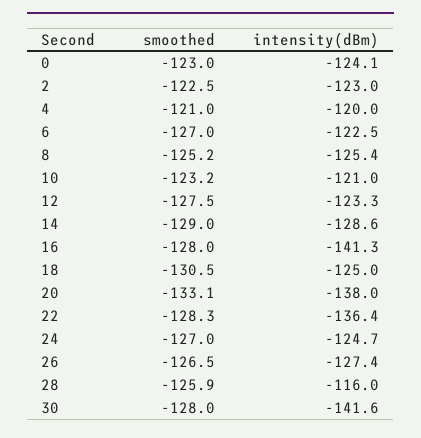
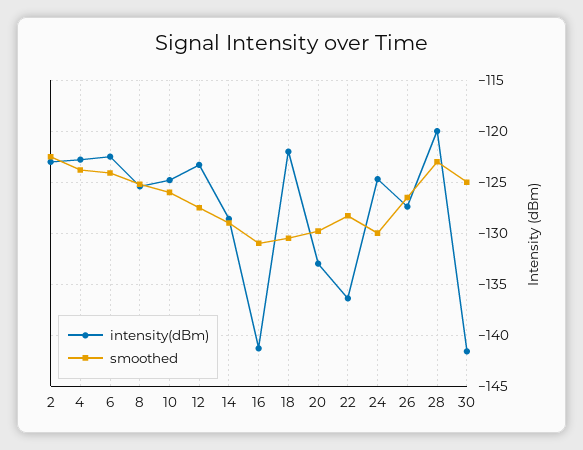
smoothed, 0: -123 -> none
intensity(dBm), 0: -124.1 -> none
smoothed, 4: -121 -> -124
intensity(dBm), 4: -120 -> -123
smoothed, 6: -127 -> -124
smoothed, 10: -123.2 -> -126
intensity(dBm), 10: -121 -> -125
smoothed, 16: -128 -> -131
intensity(dBm), 18: -125 -> -122
smoothed, 20: -133.1 -> -130
intensity(dBm), 20: -138 -> -133
smoothed, 24: -127 -> -130
smoothed, 28: -125.9 -> -123
intensity(dBm), 28: -116 -> -120
smoothed, 30: -128 -> -125

